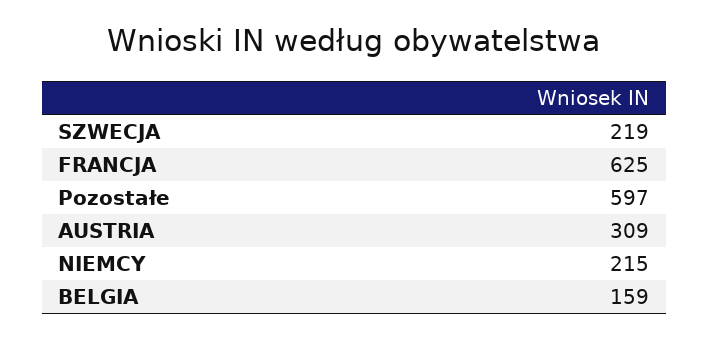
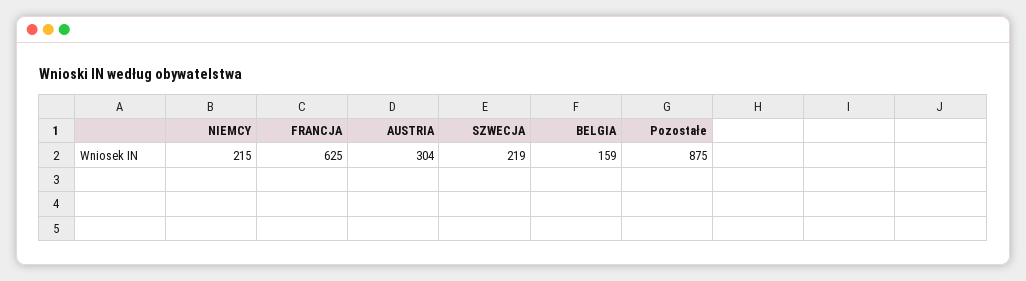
Pozostałe: 597 -> 875
AUSTRIA: 309 -> 304

